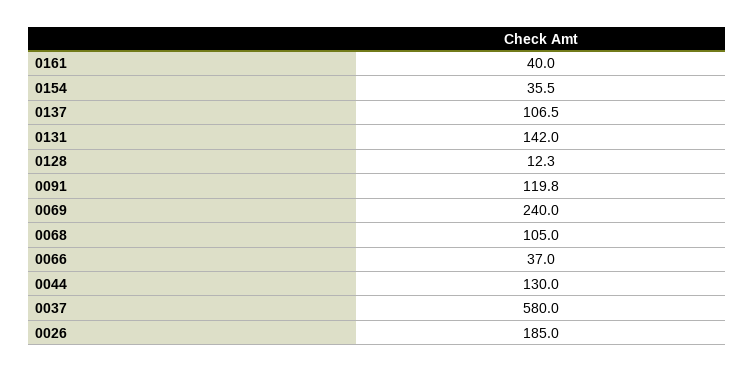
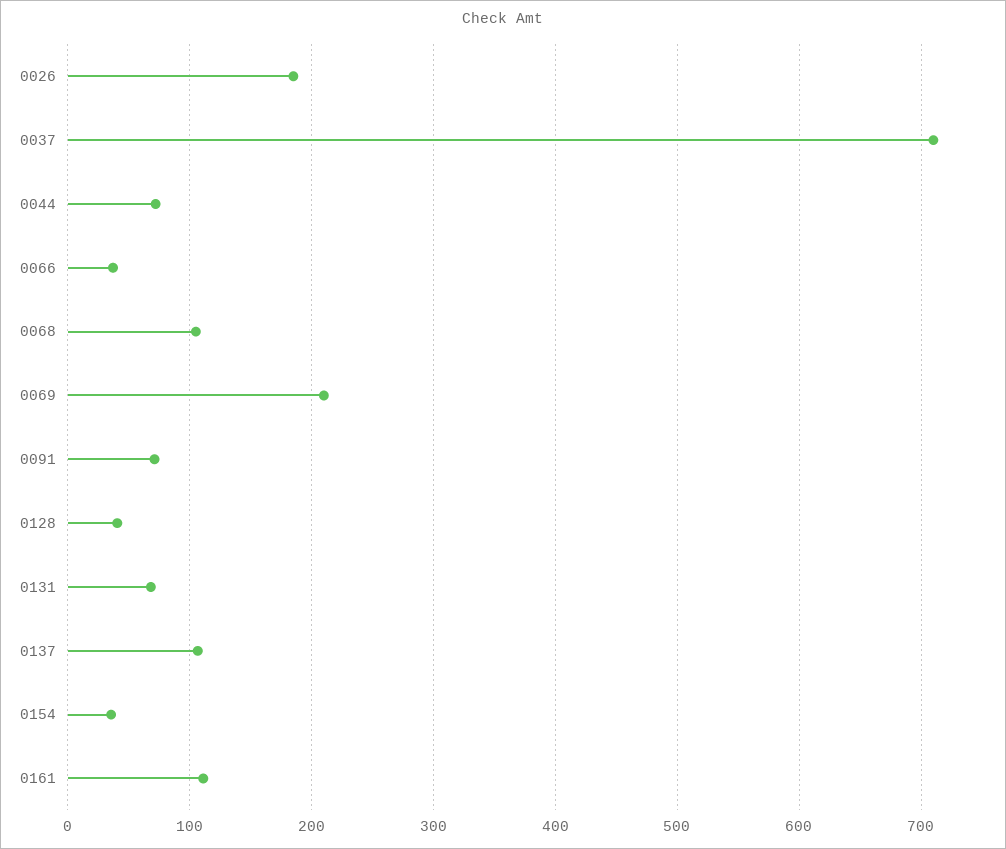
0161: 40 -> 110
0131: 142 -> 70
0128: 12.3 -> 40
0091: 119.8 -> 70
0069: 240 -> 210
0044: 130 -> 70
0037: 580 -> 710

